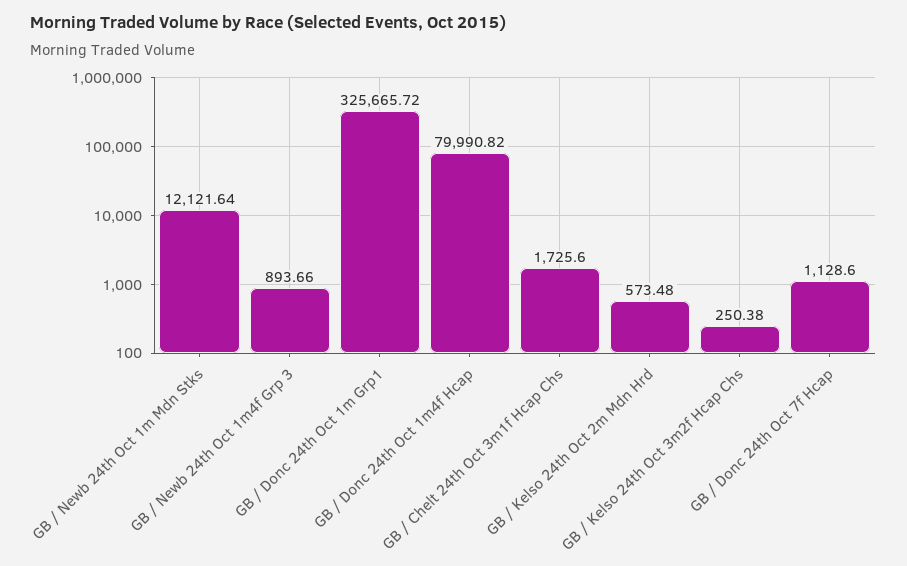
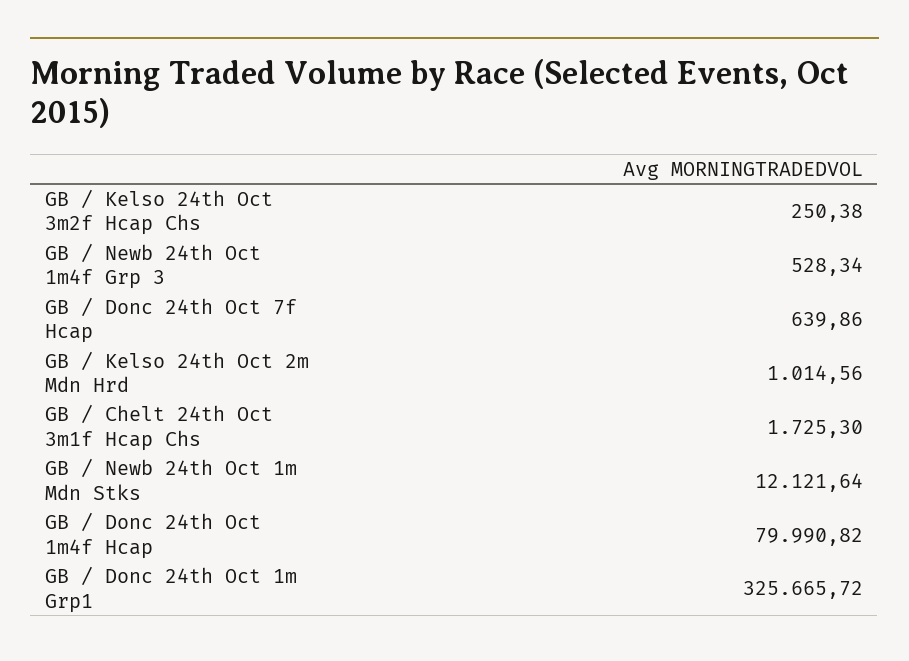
GB / Newb 24th Oct 1m4f Grp 3: 893.66 -> 528.34
GB / Chelt 24th Oct 3m1f Hcap Chs: 1725.6 -> 1725.3
GB / Kelso 24th Oct 2m Mdn Hrd: 573.48 -> 1014.56
GB / Donc 24th Oct 7f Hcap: 1128.6 -> 639.86

